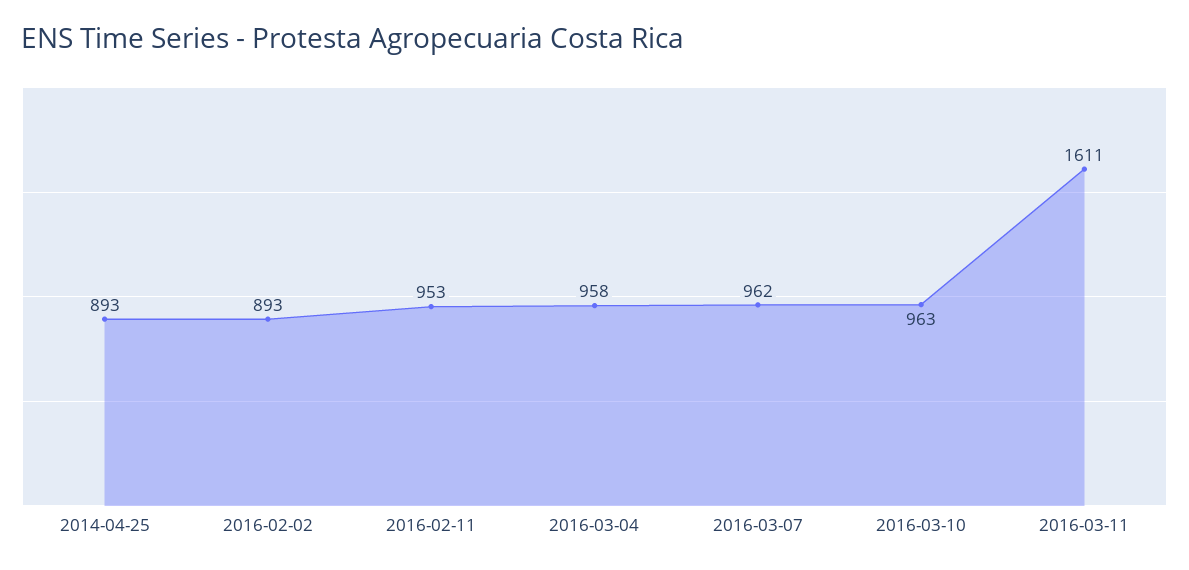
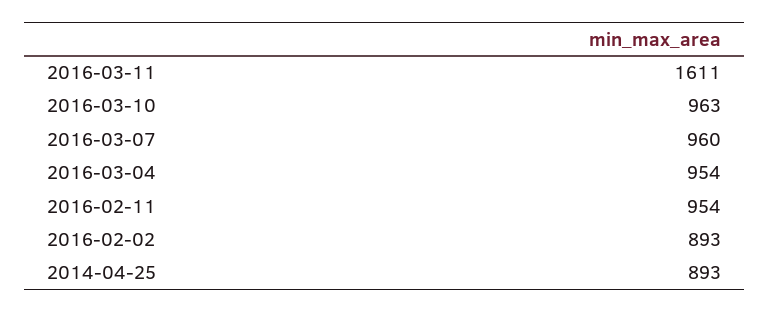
2016-02-11: 953 -> 954
2016-03-04: 958 -> 954
2016-03-07: 962 -> 960

